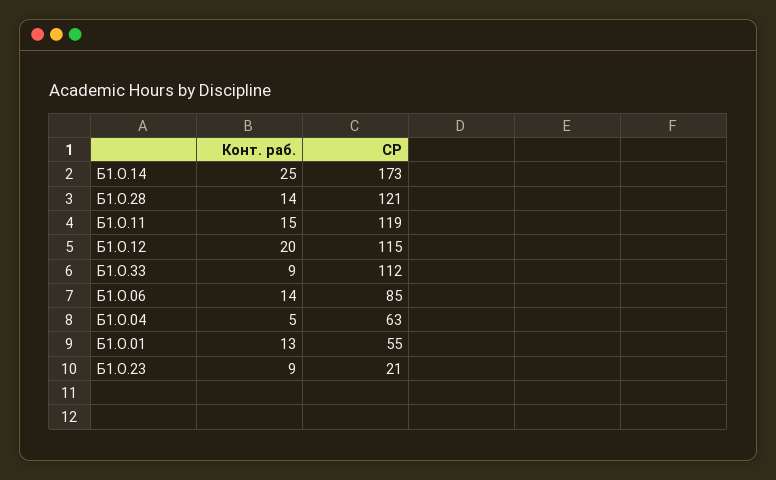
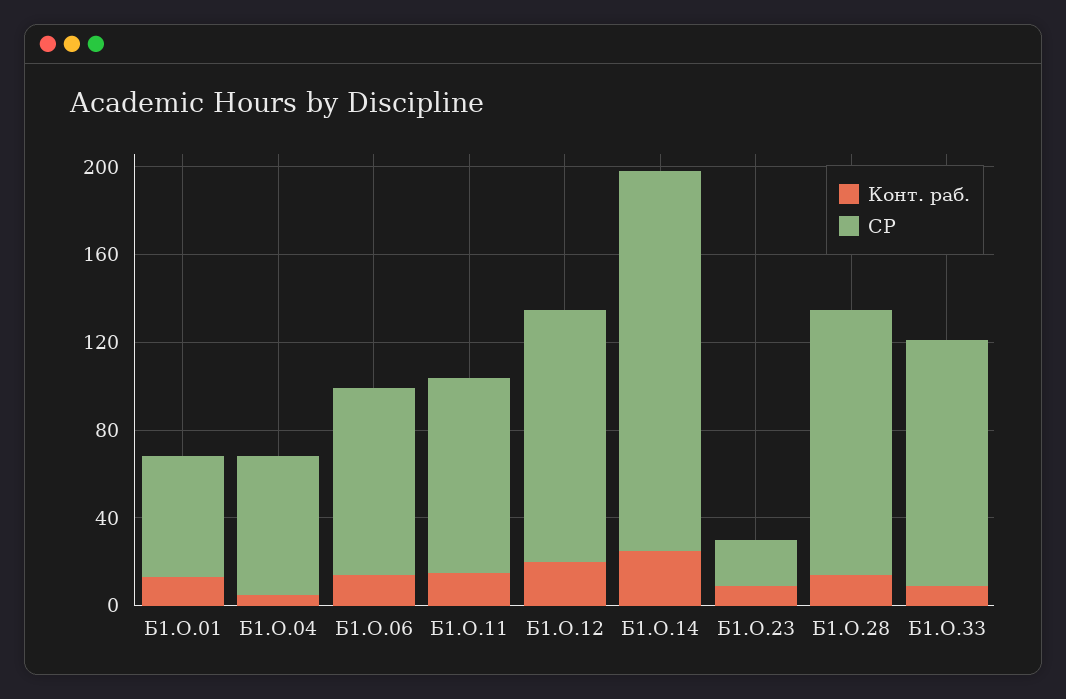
СР, Б1.О.11: 119 -> 90

